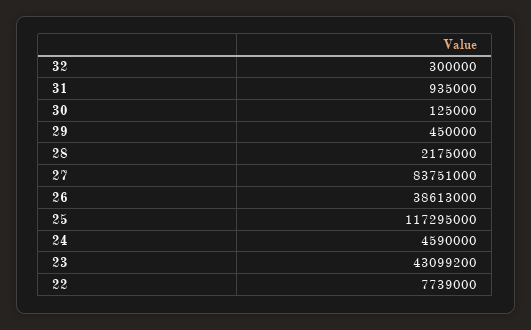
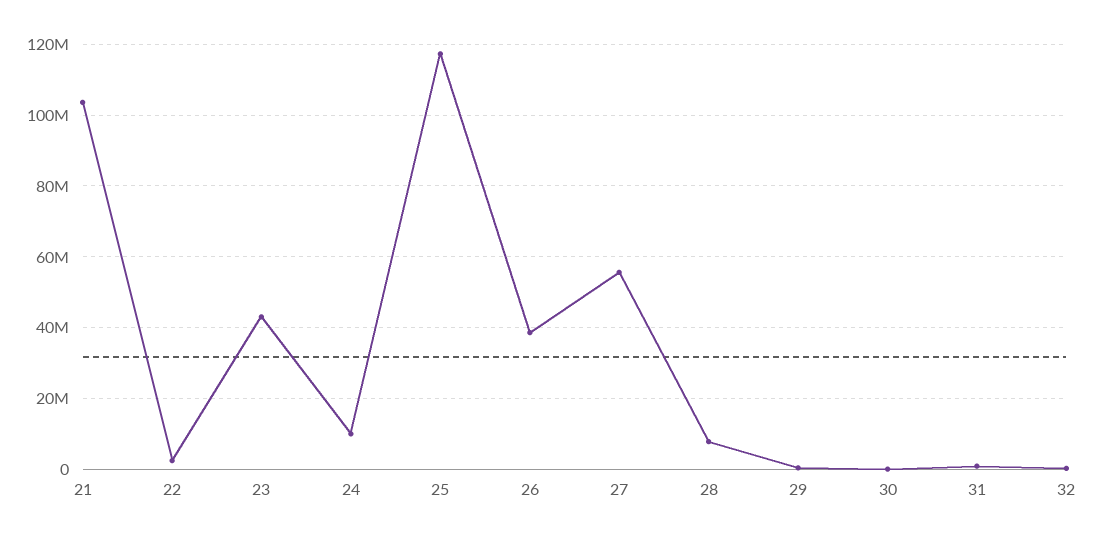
28: 2175000 -> 8000000
27: 83751000 -> 56000000
24: 4590000 -> 10000000
22: 7739000 -> 2000000
21: none -> 104000000

